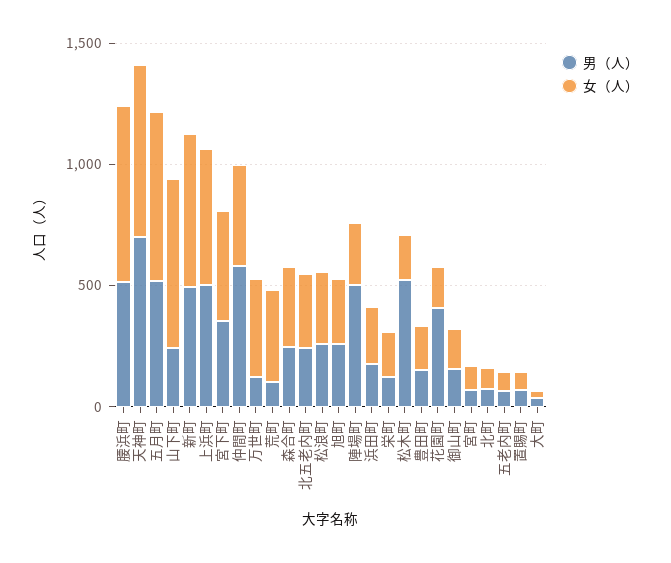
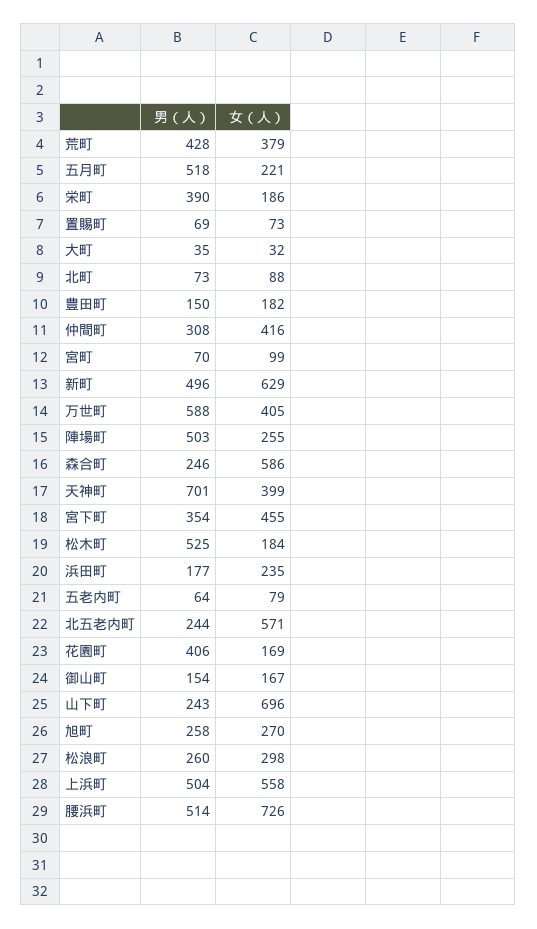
女（人）, 天神町: 700 -> 399
女（人）, 五月町: 700 -> 221
男（人）, 仲間町: 600 -> 308
男（人）, 万世町: 100 -> 588
男（人）, 荒町: 100 -> 428
女（人）, 森合町: 300 -> 586
女（人）, 北五老内町: 300 -> 571
男（人）, 栄町: 100 -> 390

